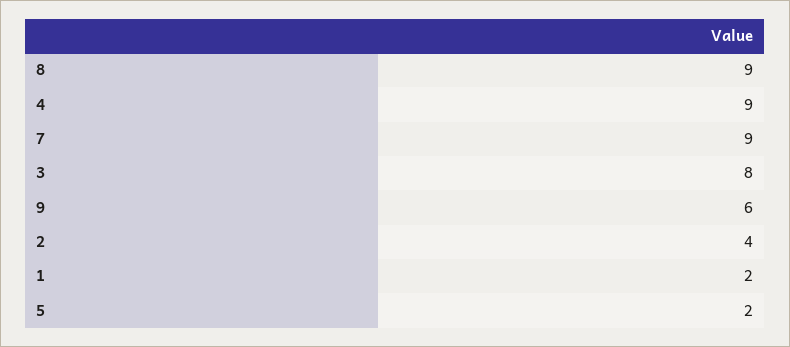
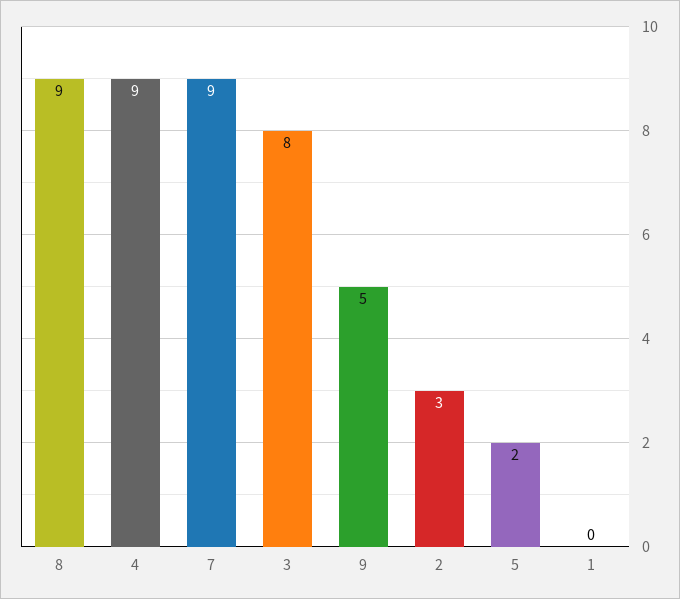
9: 6 -> 5
2: 4 -> 3
1: 2 -> 0

